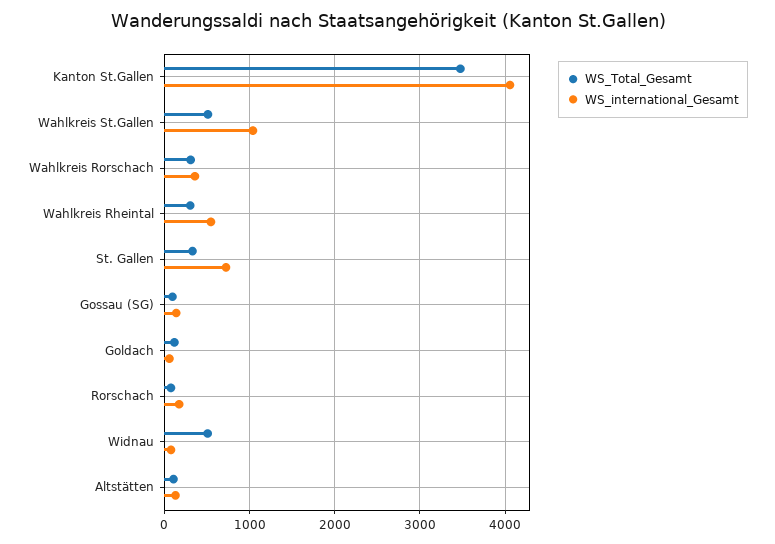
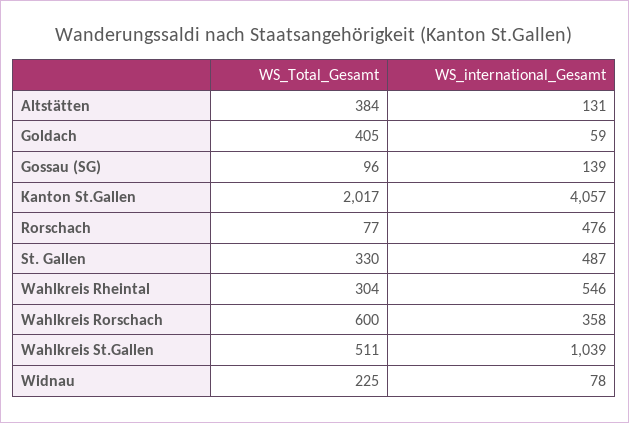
WS_Total_Gesamt, Kanton St.Gallen: 3500 -> 2017
WS_Total_Gesamt, Wahlkreis Rorschach: 300 -> 600
WS_international_Gesamt, St. Gallen: 700 -> 487
WS_Total_Gesamt, Goldach: 100 -> 405
WS_international_Gesamt, Rorschach: 200 -> 476
WS_Total_Gesamt, Widnau: 500 -> 225
WS_Total_Gesamt, Altstätten: 100 -> 384

